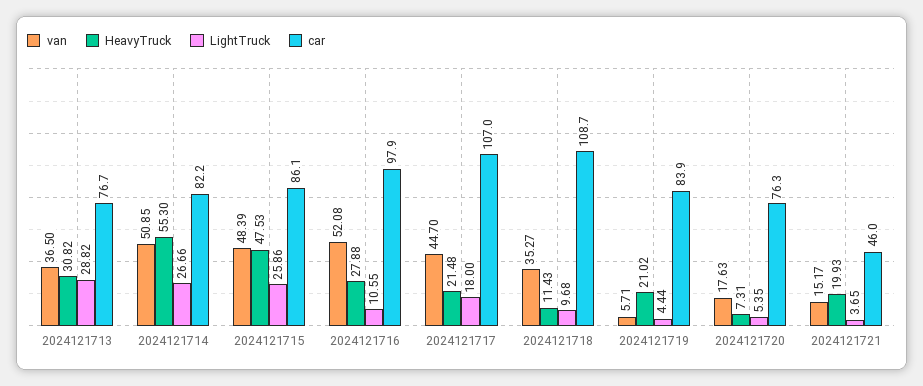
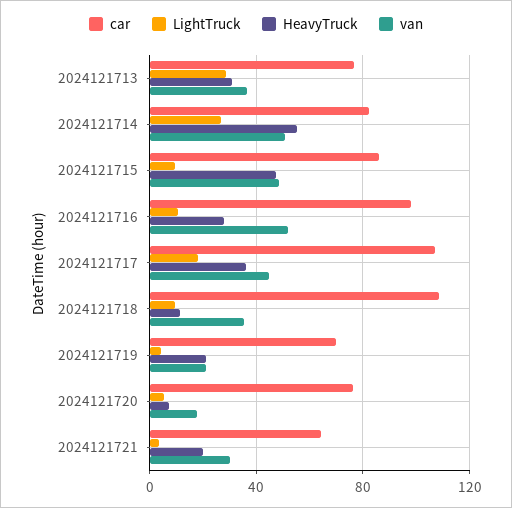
LightTruck, 2024121715: 25.86 -> 10
HeavyTruck, 2024121717: 21.48 -> 35
van, 2024121719: 5.71 -> 20
car, 2024121719: 83.9 -> 70
van, 2024121721: 15.17 -> 30
car, 2024121721: 46 -> 65

